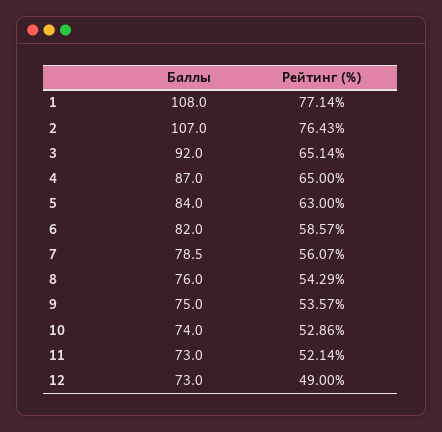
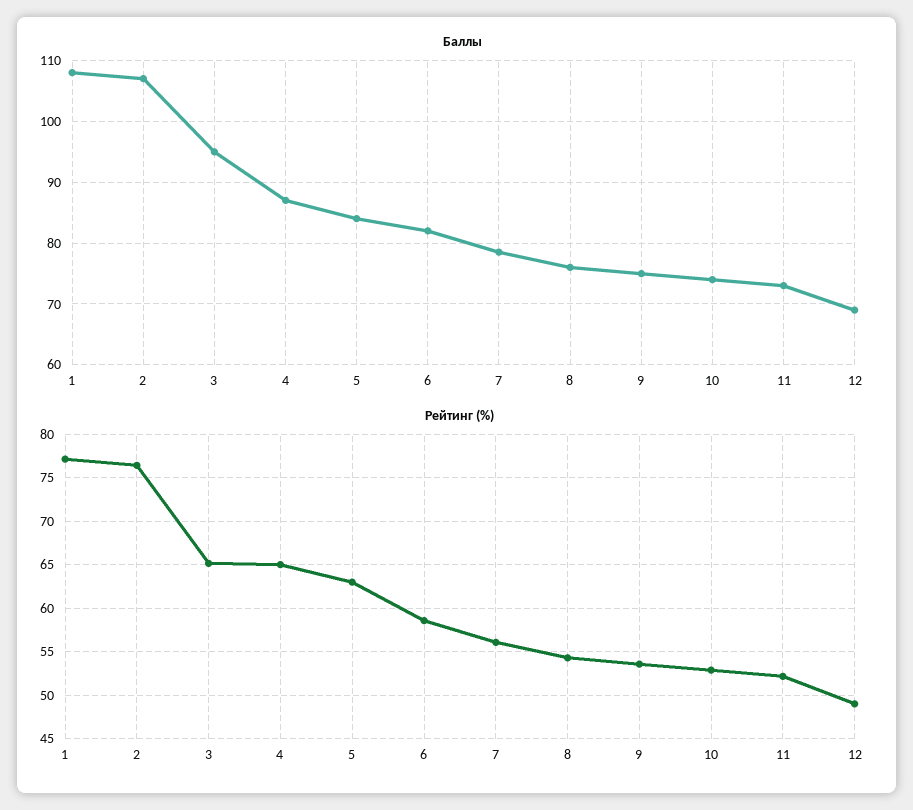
Баллы, 3: 92 -> 95
Баллы, 12: 73 -> 69

